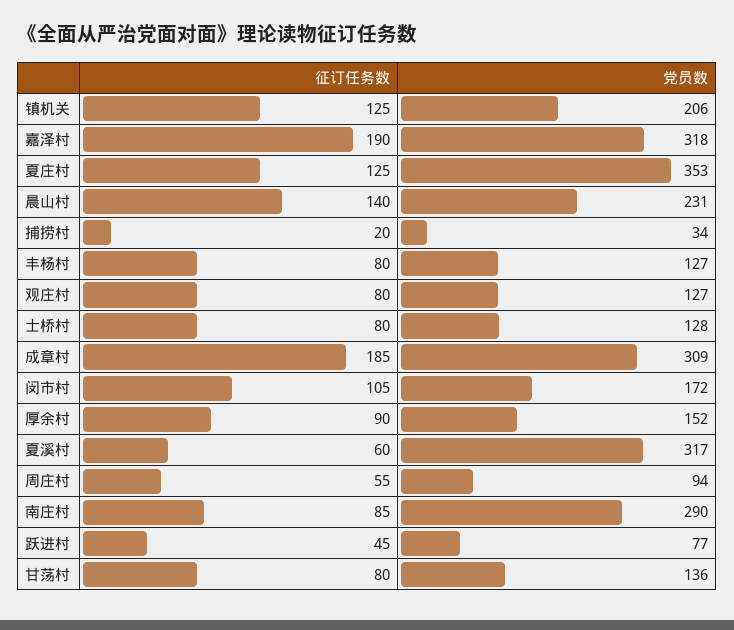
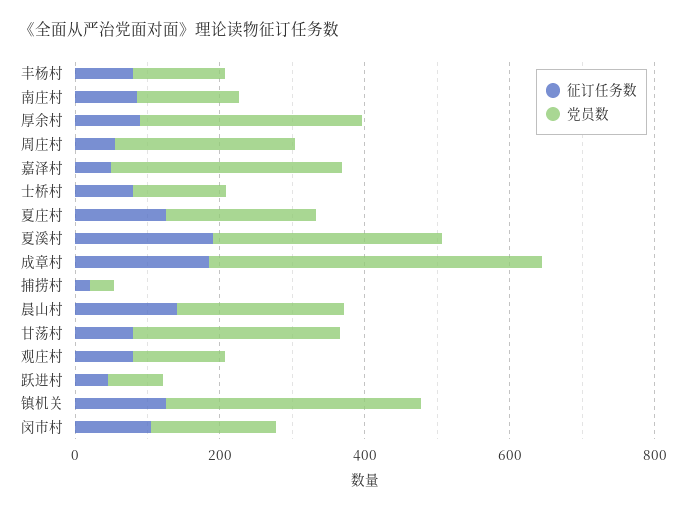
党员数, 镇机关: 206 -> 350
征订任务数, 嘉泽村: 190 -> 50
党员数, 夏庄村: 353 -> 200
党员数, 成章村: 309 -> 450
党员数, 厚余村: 152 -> 300
征订任务数, 夏溪村: 60 -> 200
党员数, 周庄村: 94 -> 250
党员数, 南庄村: 290 -> 150
党员数, 甘荡村: 136 -> 300

